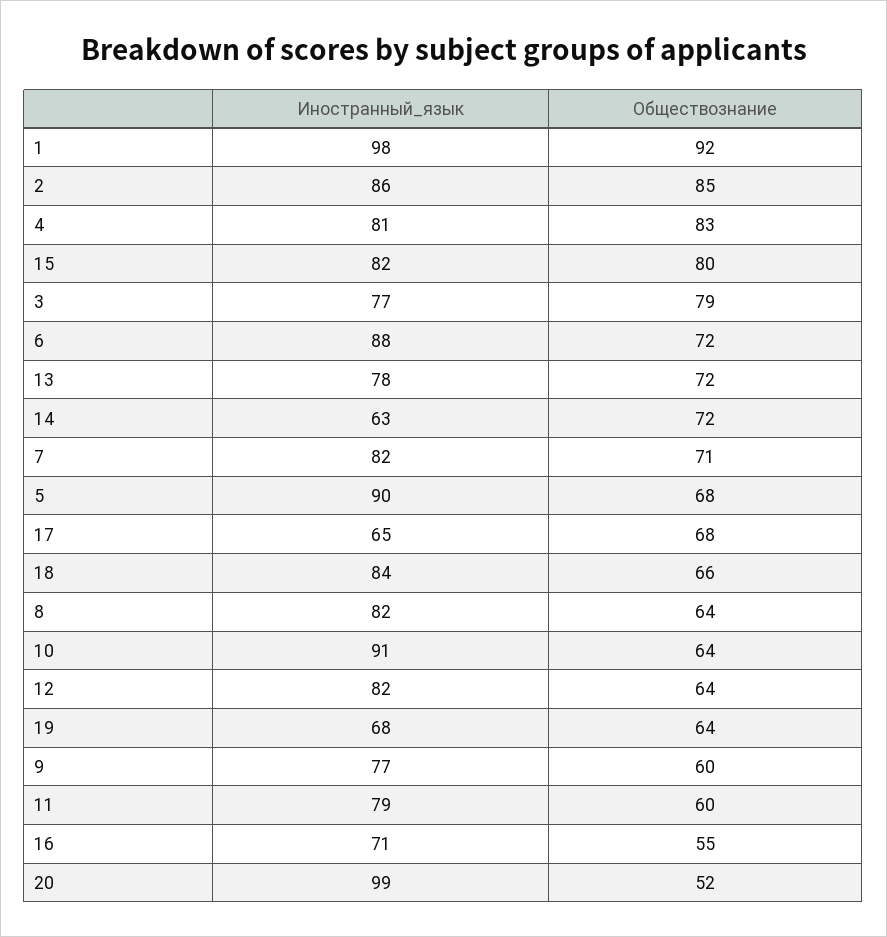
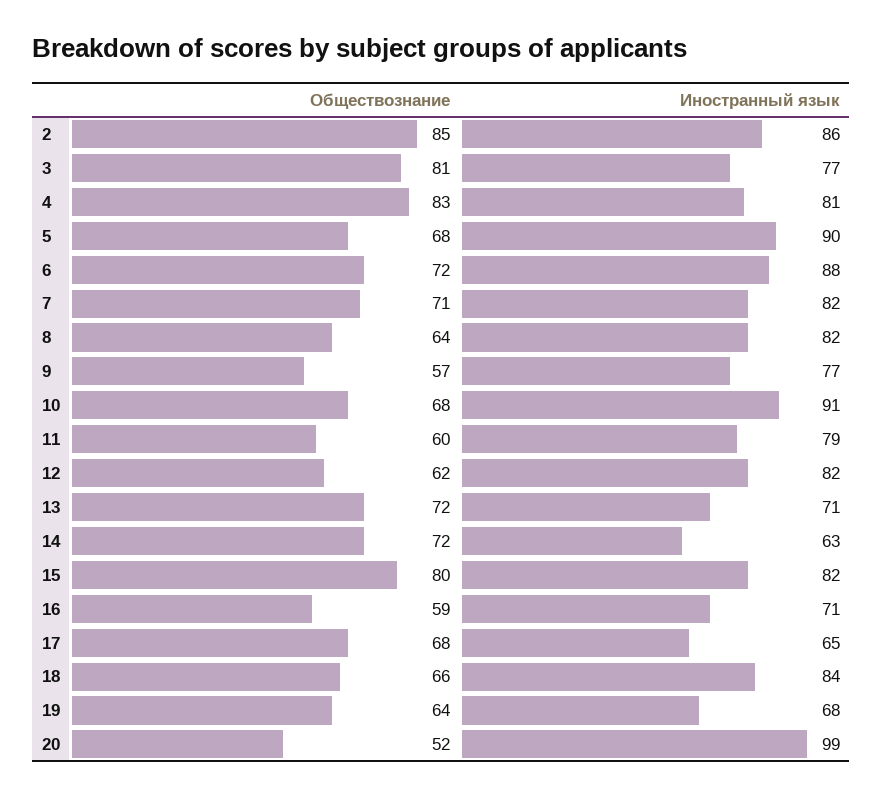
Иностранный_язык, 1: 98 -> none
Обществознание, 1: 92 -> none
Обществознание, 3: 79 -> 81
Иностранный_язык, 13: 78 -> 71
Обществознание, 10: 64 -> 68
Обществознание, 12: 64 -> 62
Обществознание, 9: 60 -> 57
Обществознание, 16: 55 -> 59

